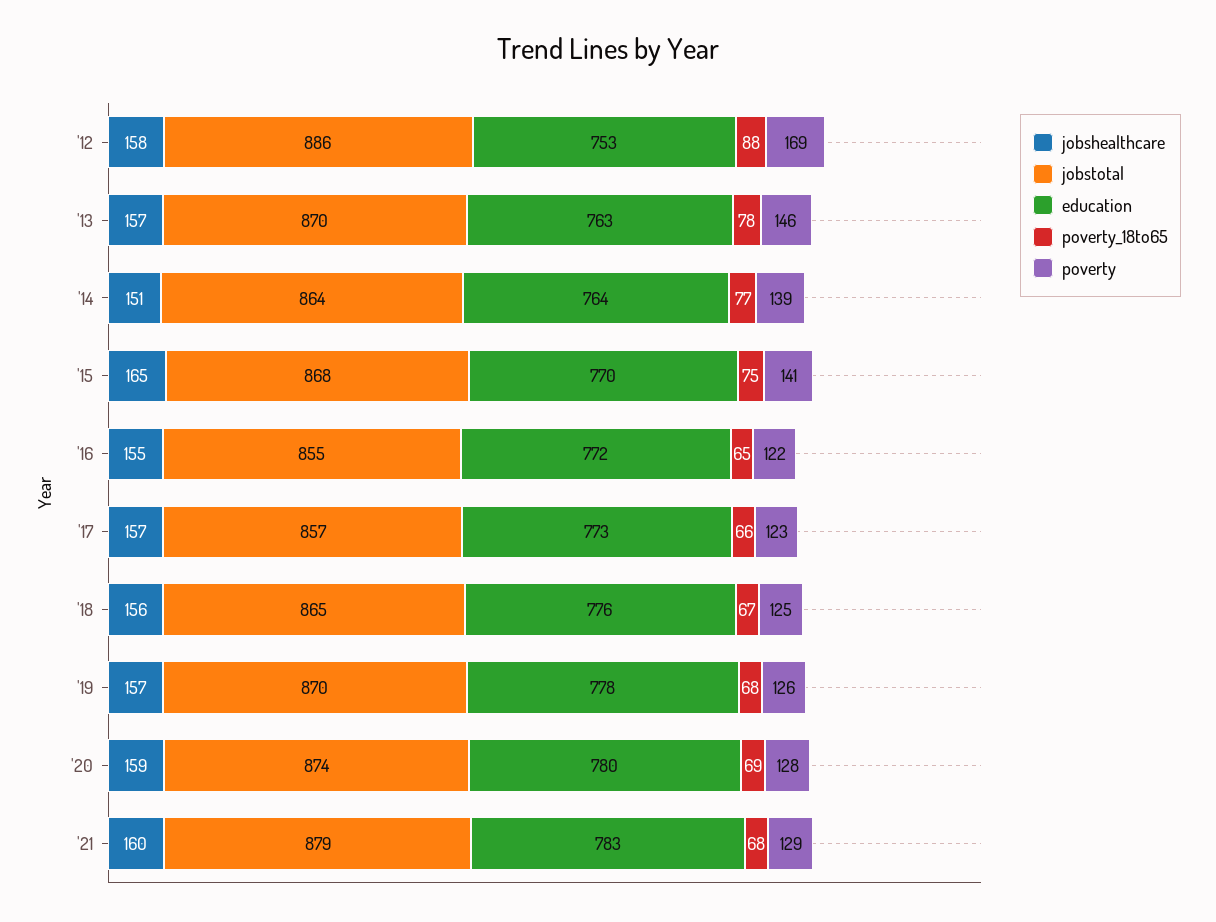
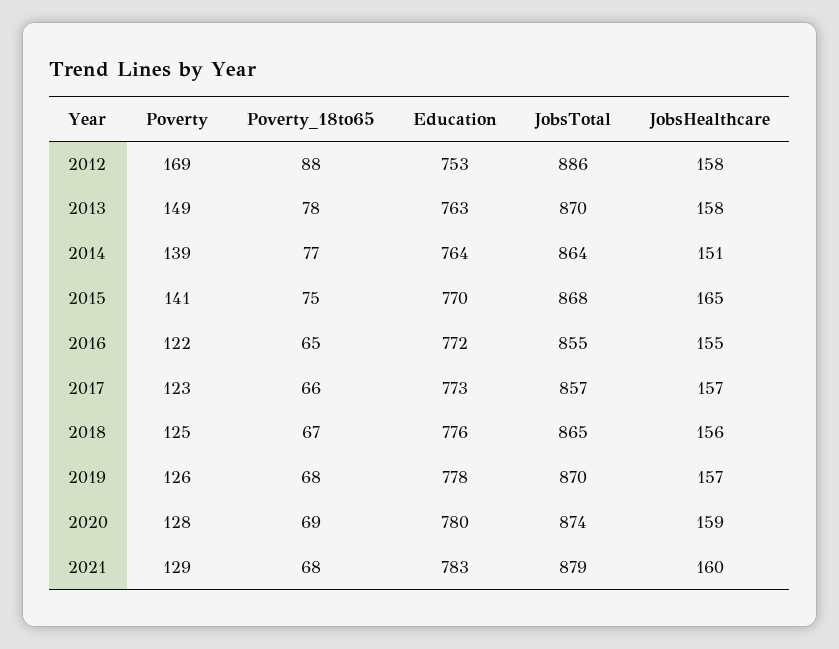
jobshealthcare, '13: 157 -> 158
poverty, '13: 146 -> 149

